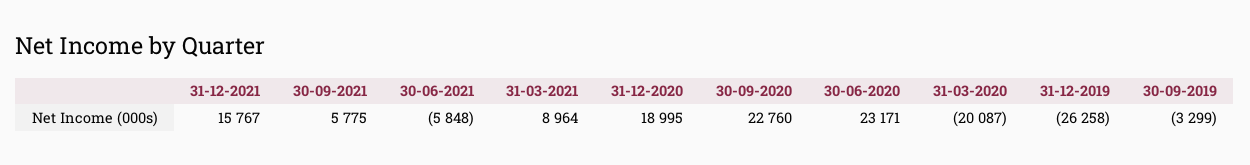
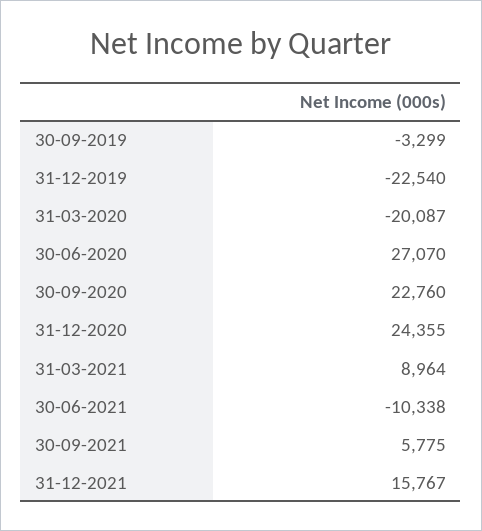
30-06-2021: -5848 -> -10338
31-12-2020: 18995 -> 24355
30-06-2020: 23171 -> 27070
31-12-2019: -26258 -> -22540

